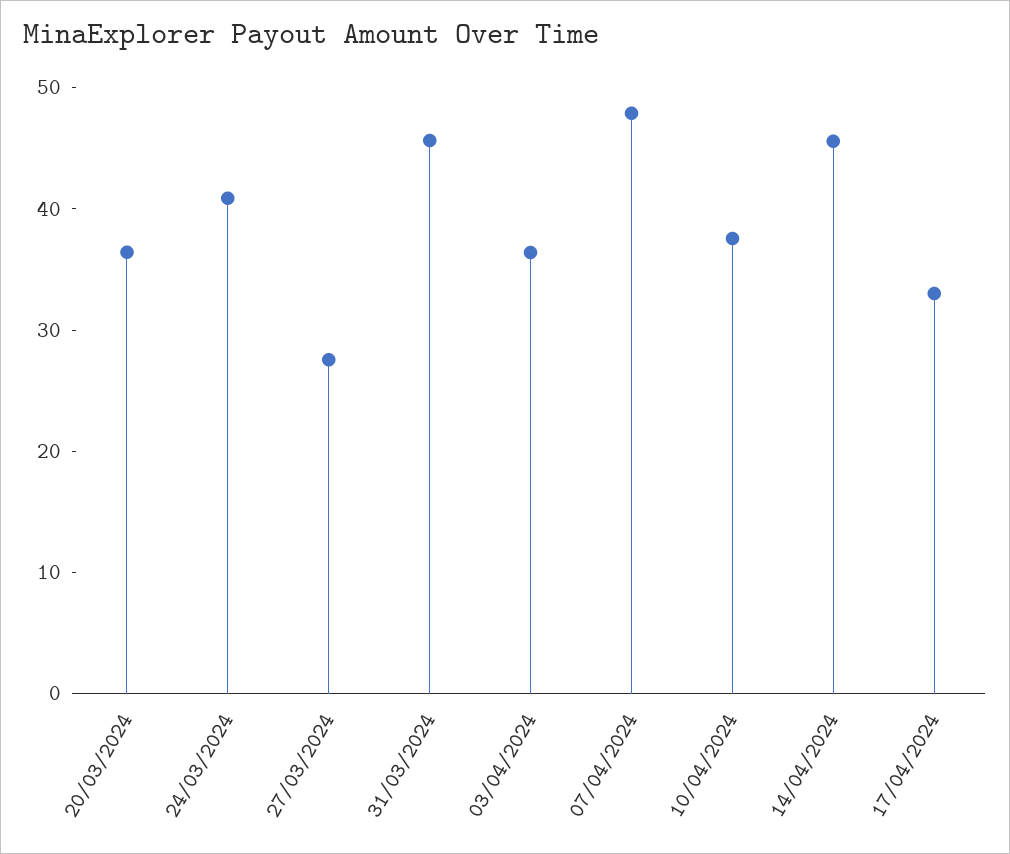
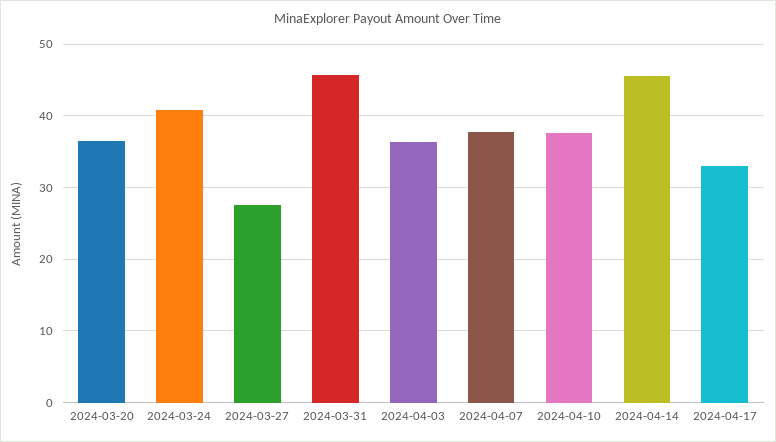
07/04/2024: 48 -> 38

